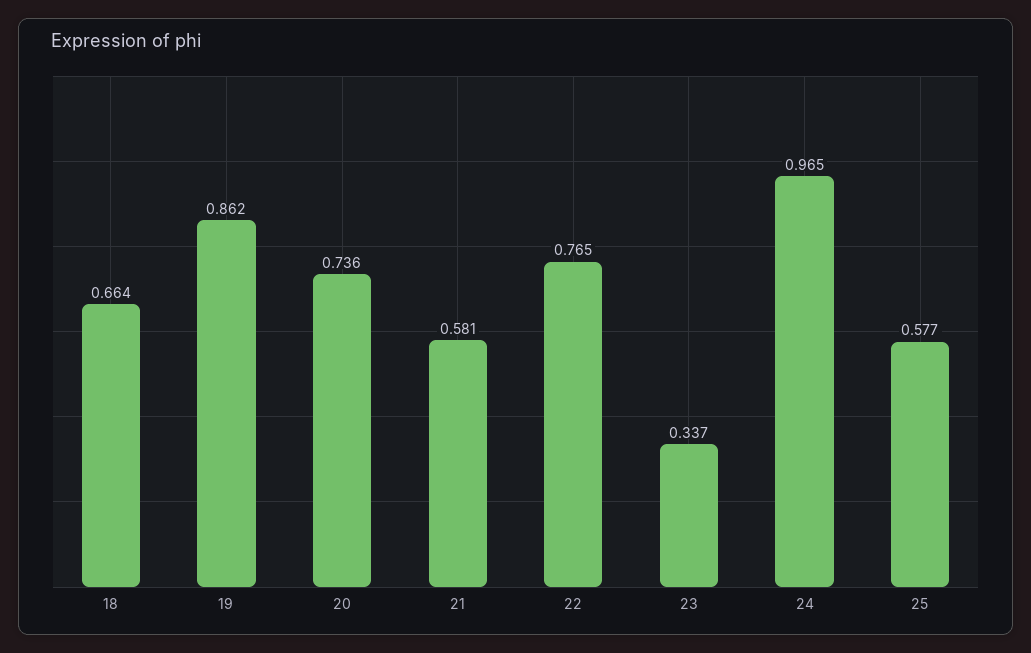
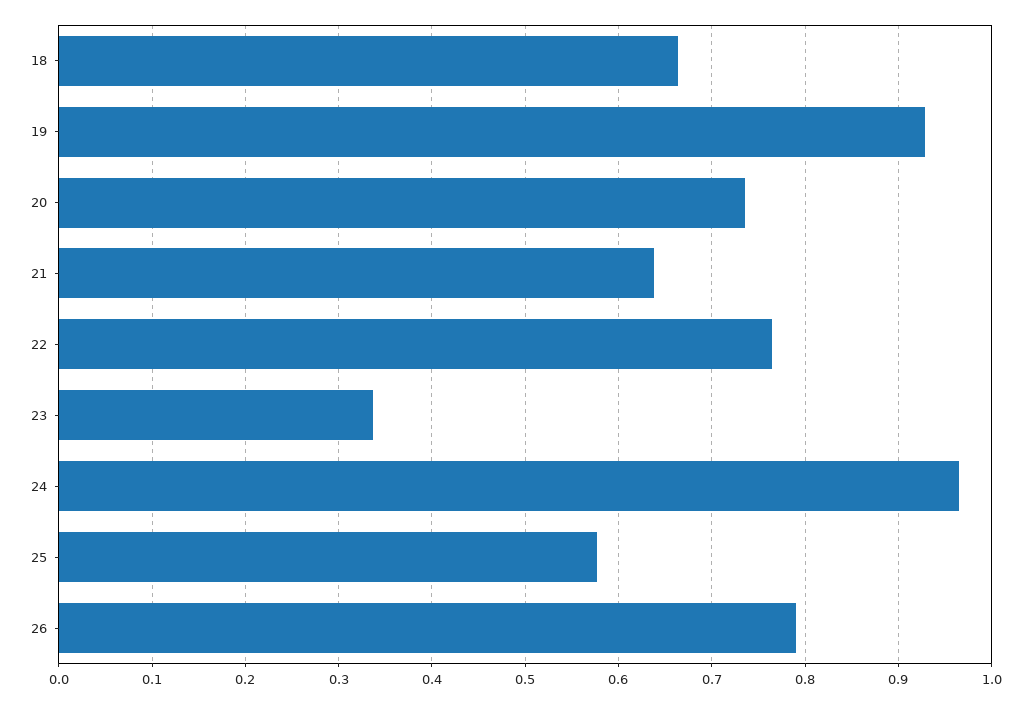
19: 0.862 -> 0.93
21: 0.581 -> 0.64
26: none -> 0.79

